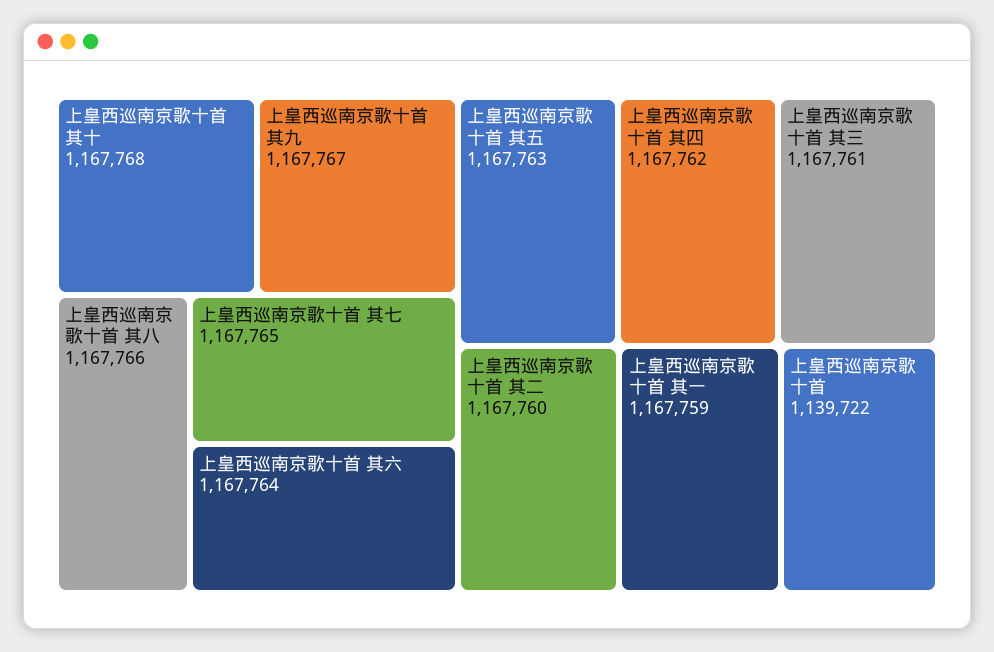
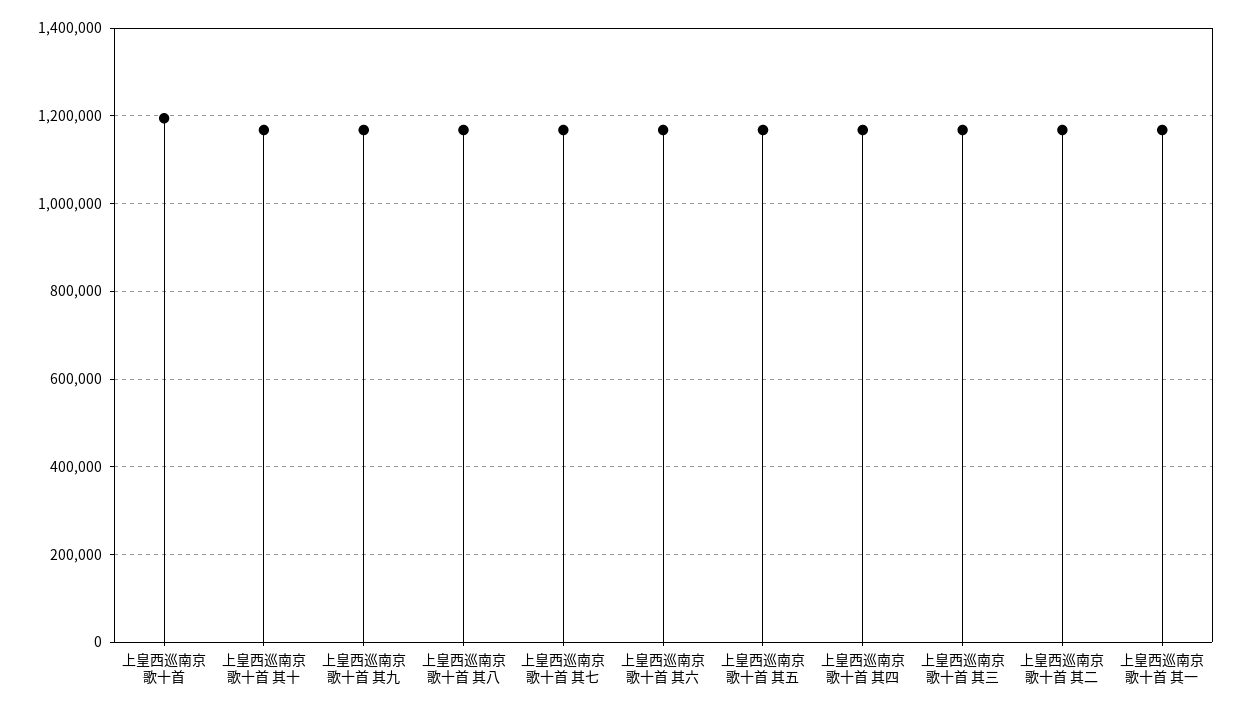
上皇西巡南京歌十首: 1139722 -> 1200000

